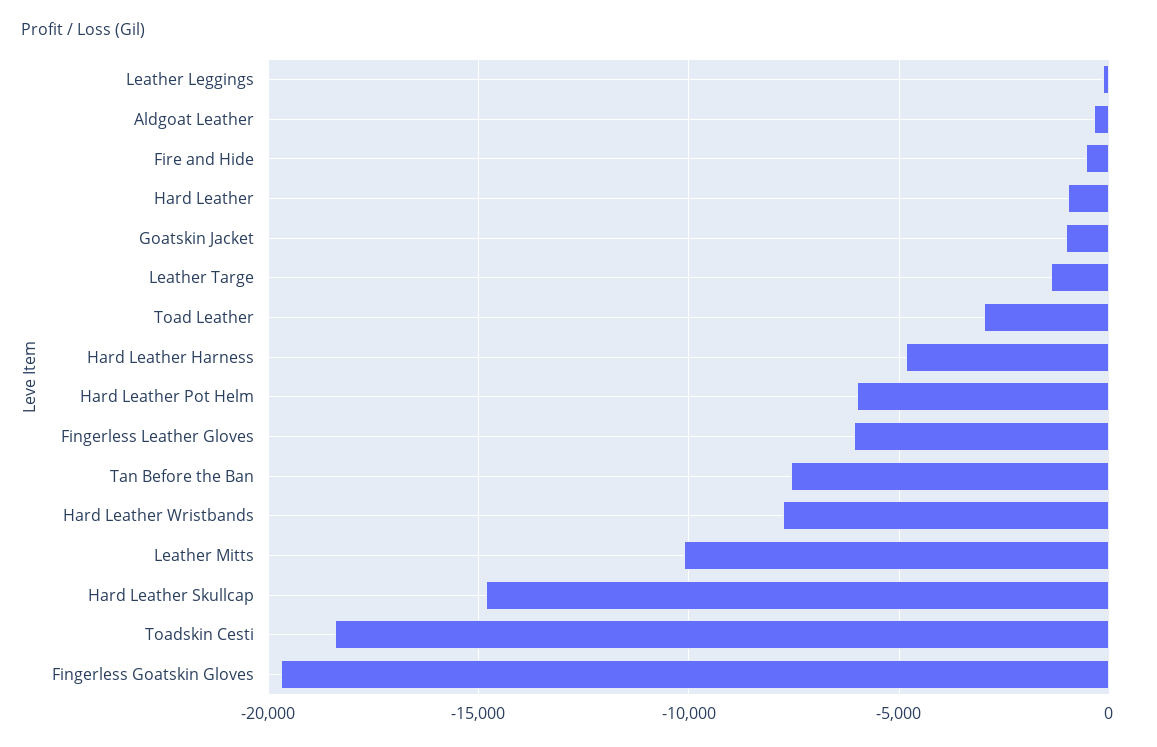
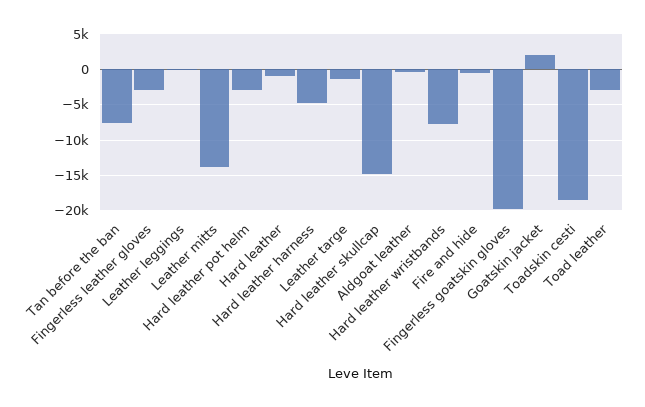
Goatskin Jacket: -1000 -> 2000
Hard Leather Pot Helm: -6000 -> -3000
Fingerless Leather Gloves: -6000 -> -3000
Leather Mitts: -10000 -> -14000

